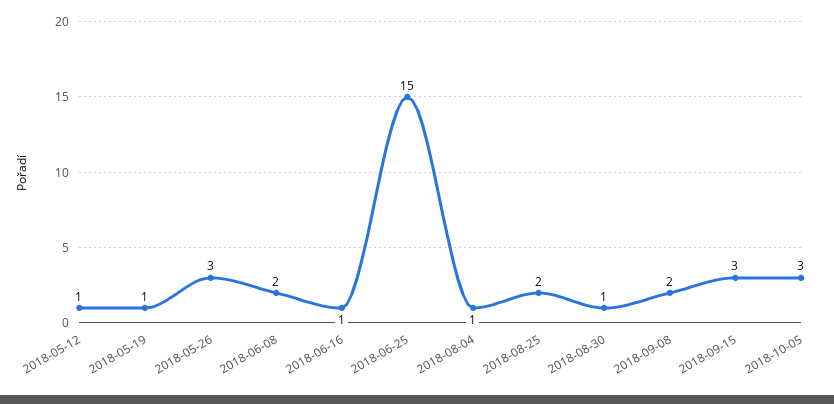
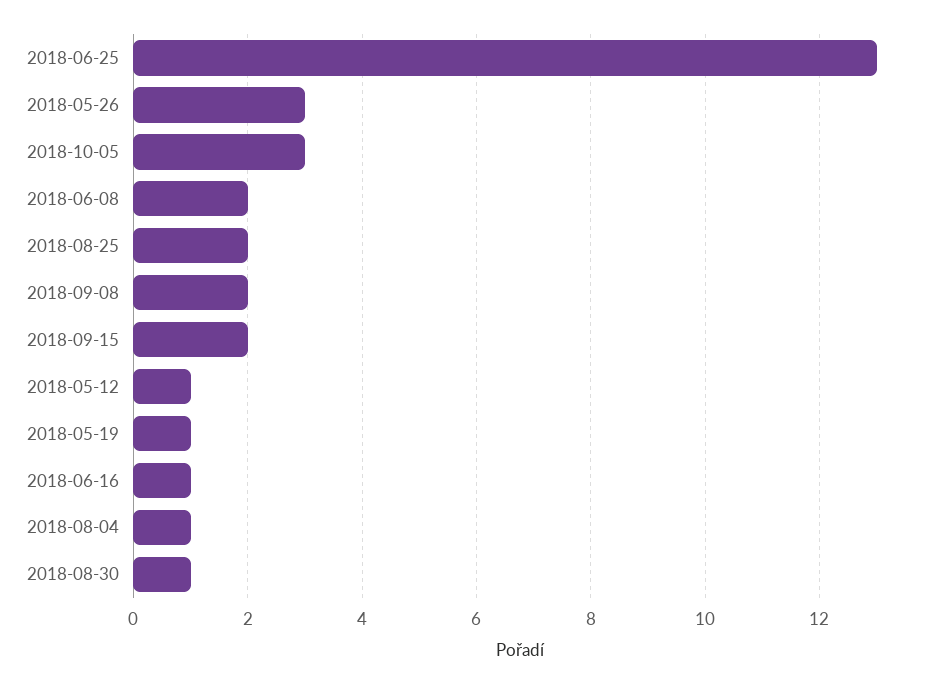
2018-06-25: 15 -> 13
2018-09-15: 3 -> 2

